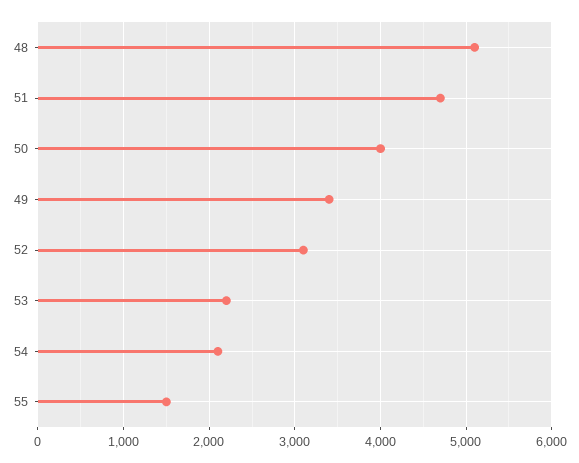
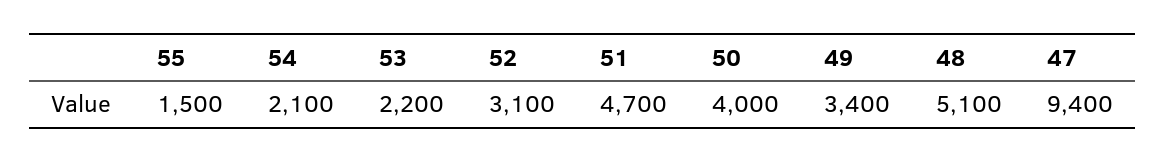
47: none -> 9400

